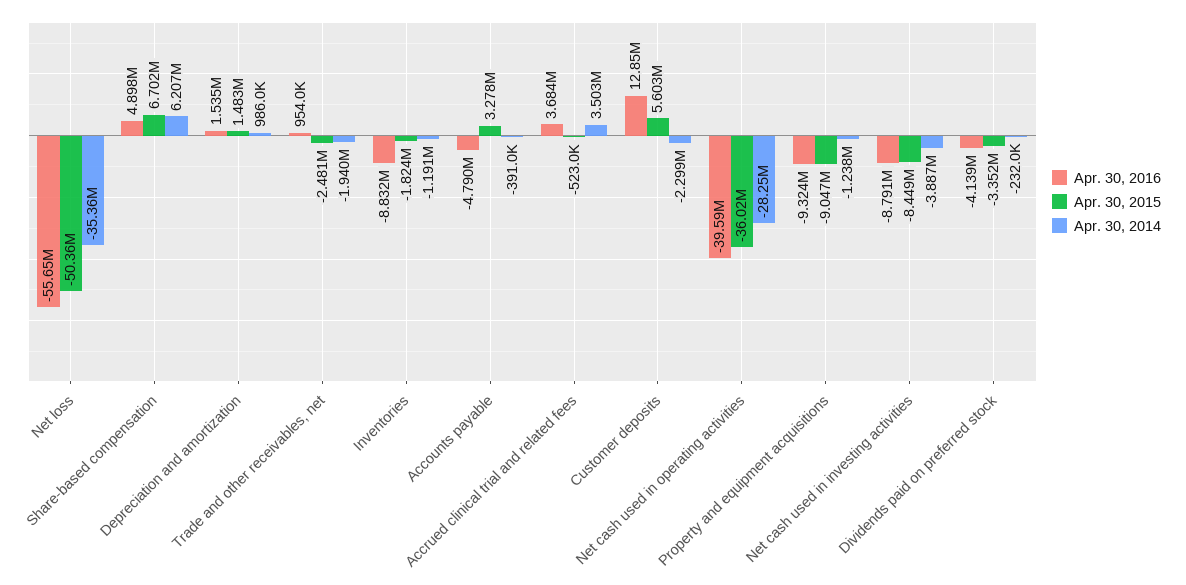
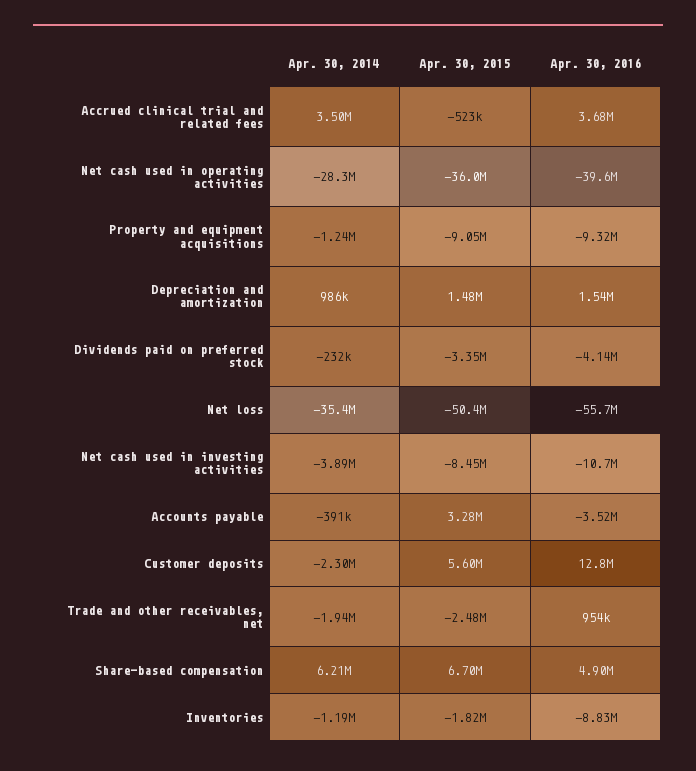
Apr. 30, 2016, Accounts payable: -4790000 -> -3520000
Apr. 30, 2016, Net cash used in investing activities: -8791000 -> -10700000

